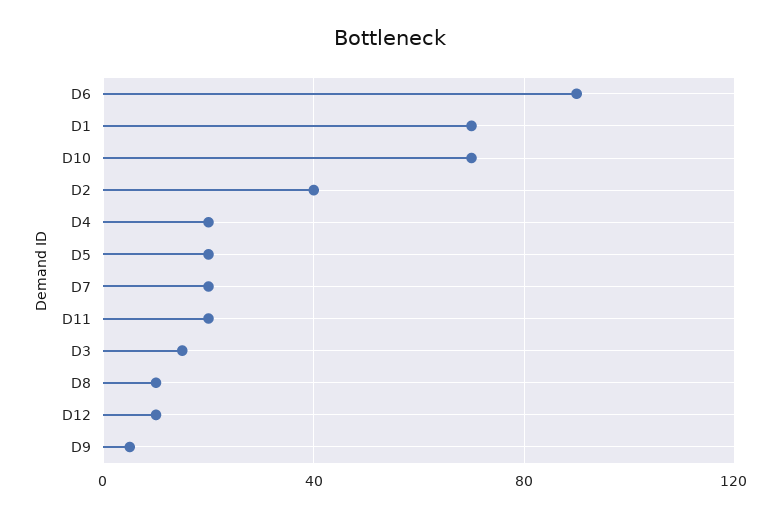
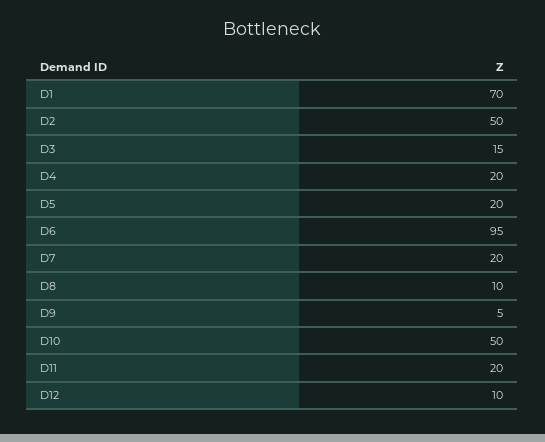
D6: 90 -> 95
D10: 70 -> 50
D2: 40 -> 50

